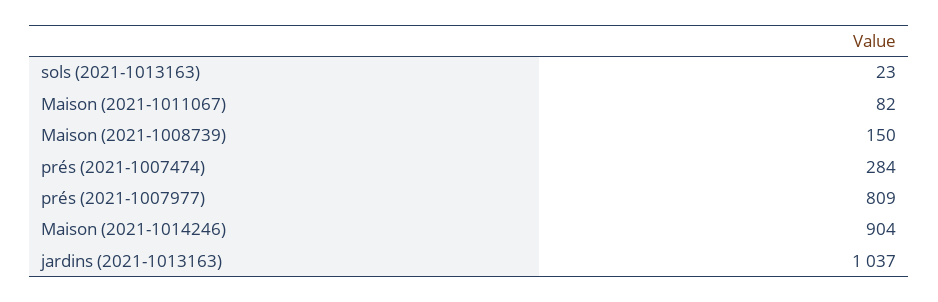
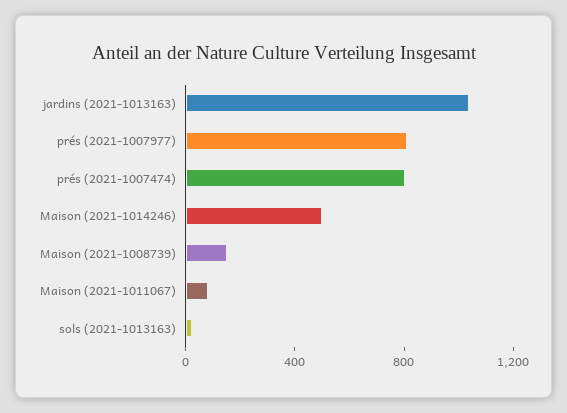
prés (2021-1007474): 284 -> 800
Maison (2021-1014246): 904 -> 500

